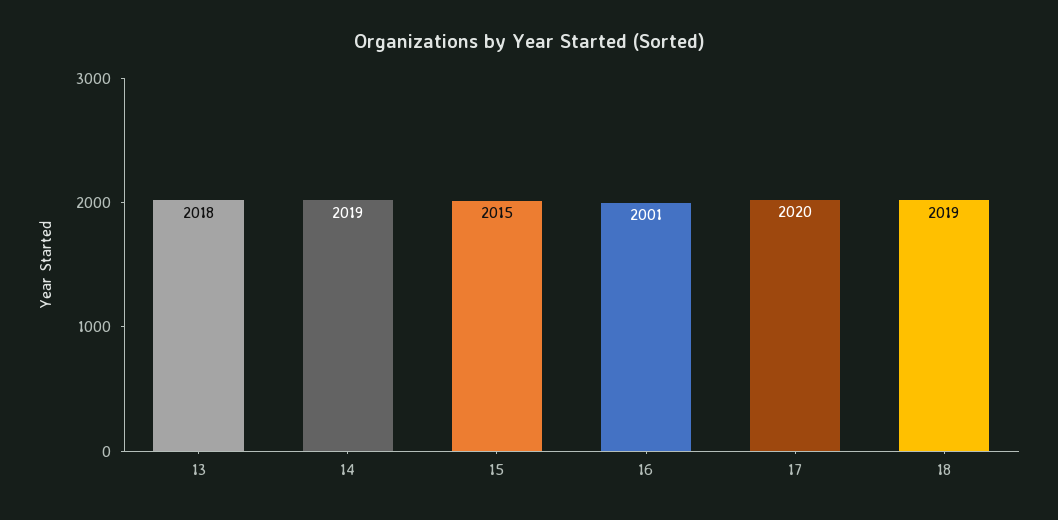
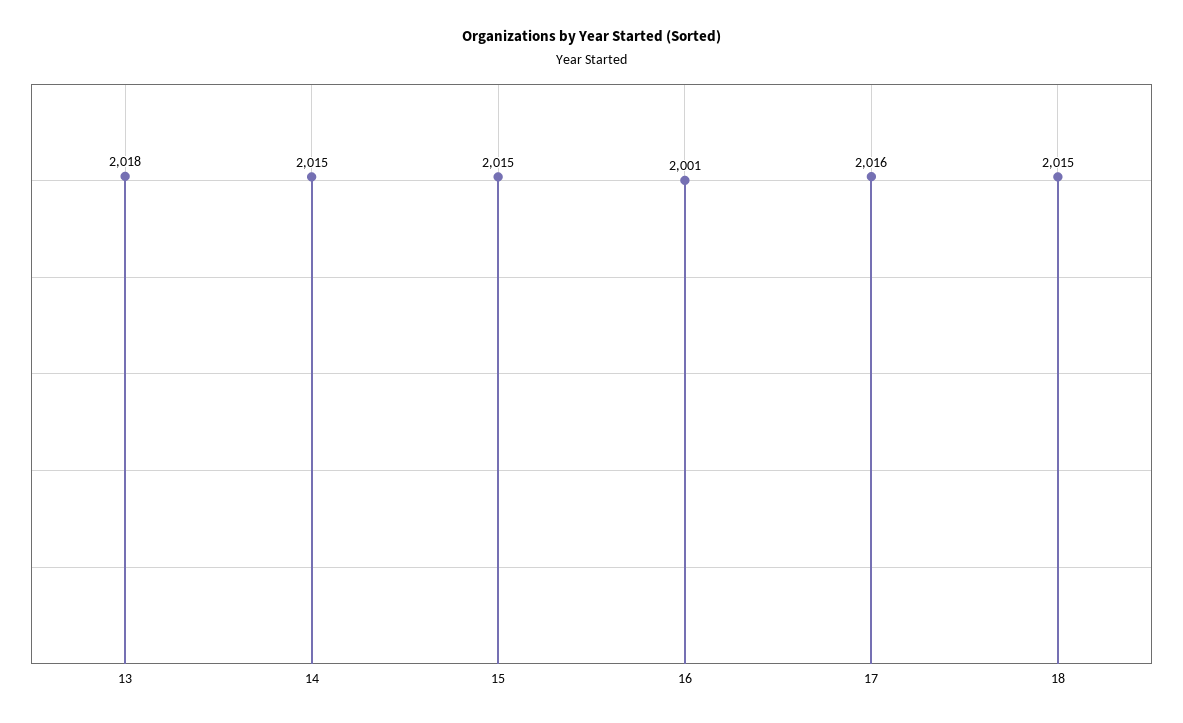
14: 2019 -> 2015
17: 2020 -> 2016
18: 2019 -> 2015

